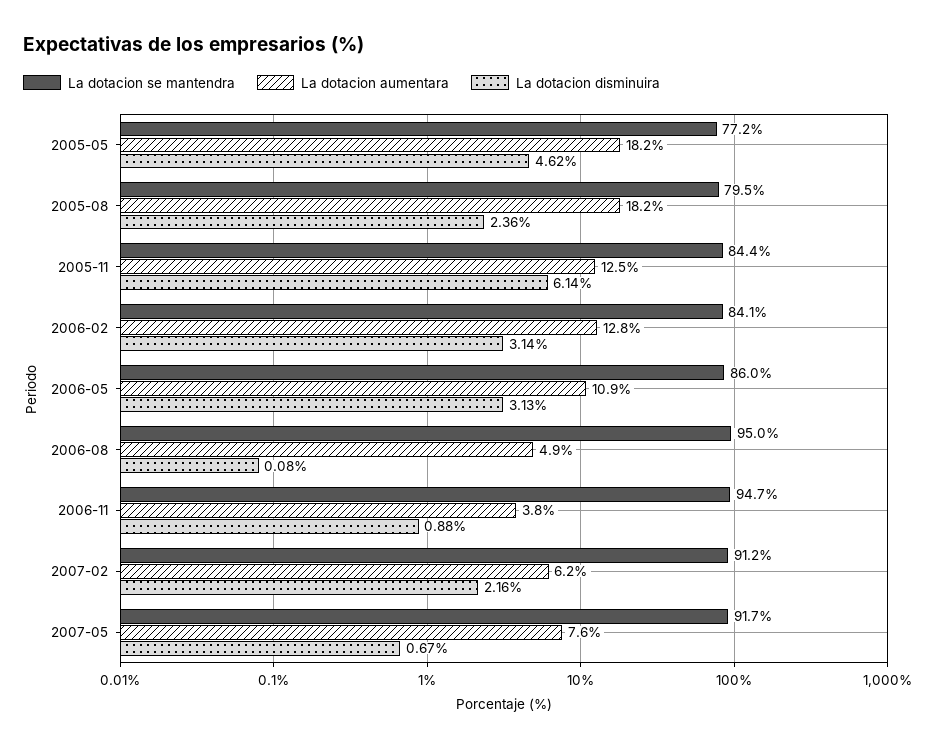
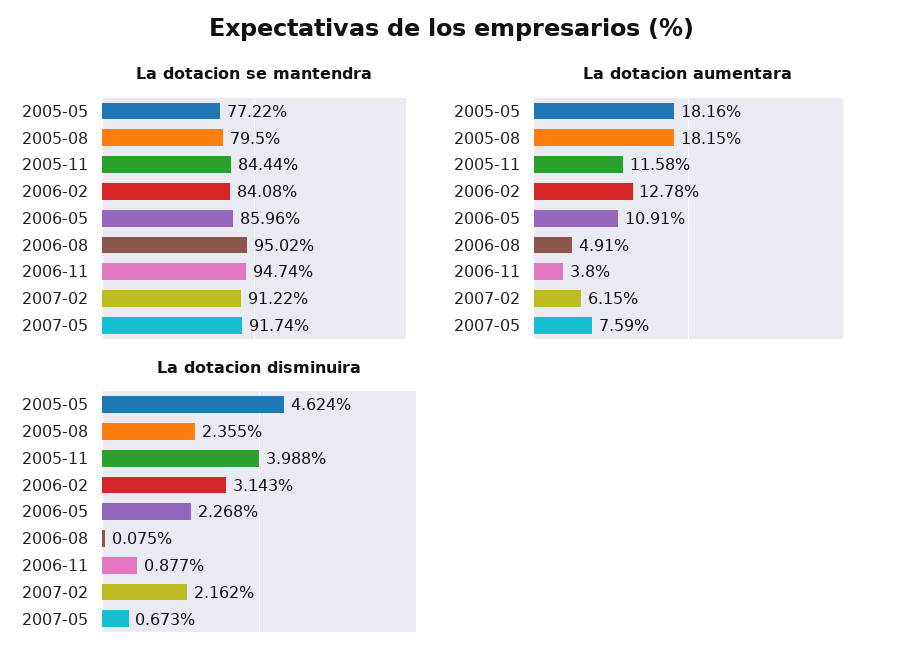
La dotacion aumentara, 2005-11: 12.5 -> 11.58
La dotacion disminuira, 2005-11: 6.14 -> 3.988
La dotacion disminuira, 2006-05: 3.13 -> 2.268

